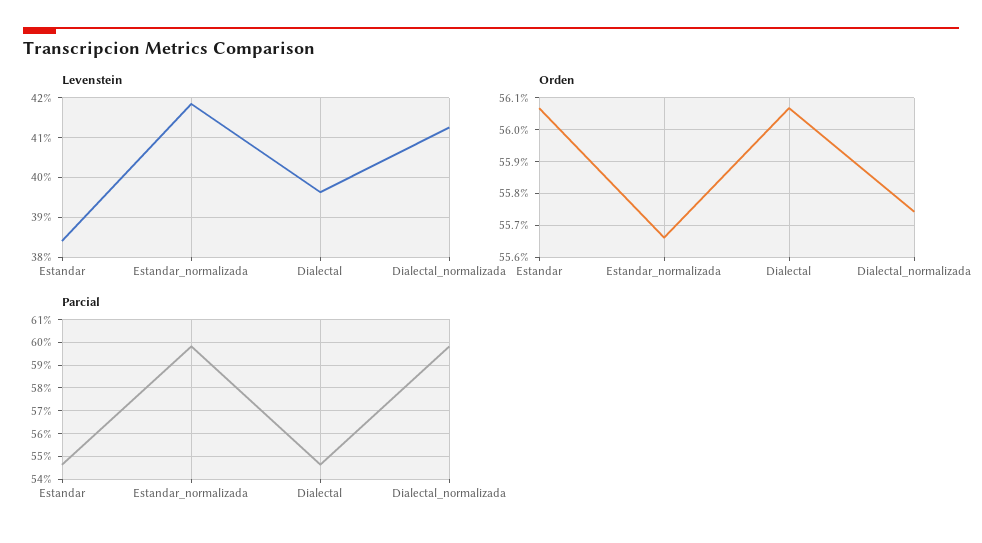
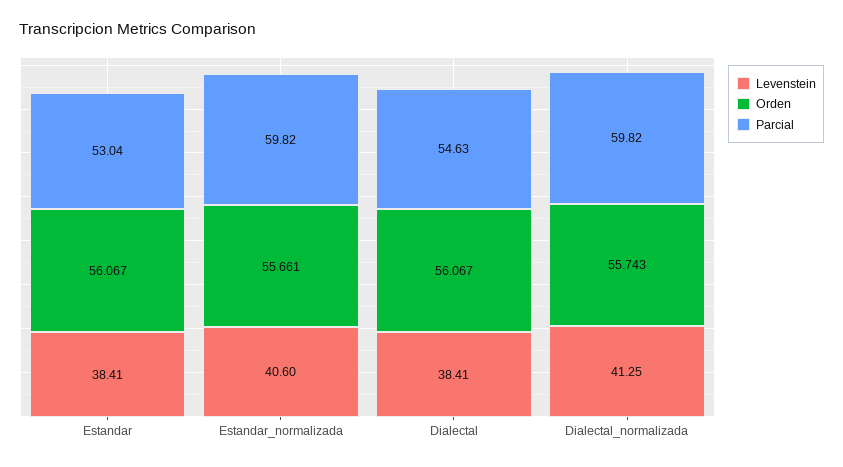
Levenstein, Estandar_normalizada: 41.8 -> 40.6
Levenstein, Dialectal: 39.6 -> 38.41
Parcial, Estandar: 54.5 -> 53.04

